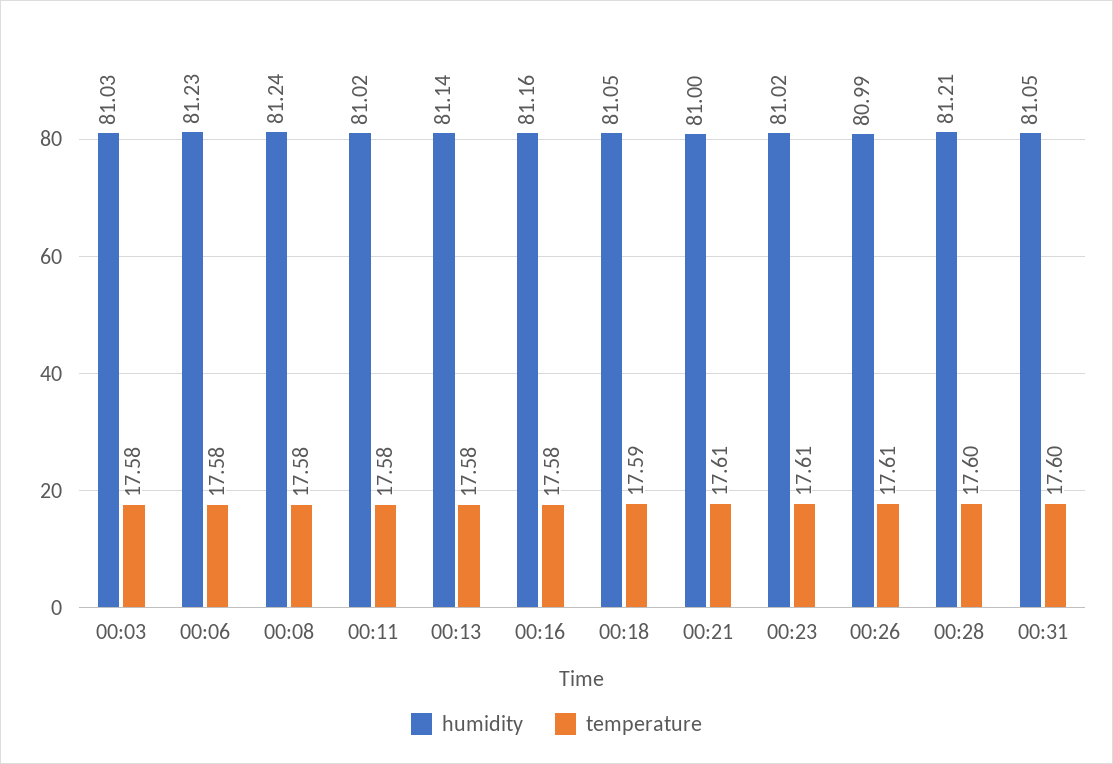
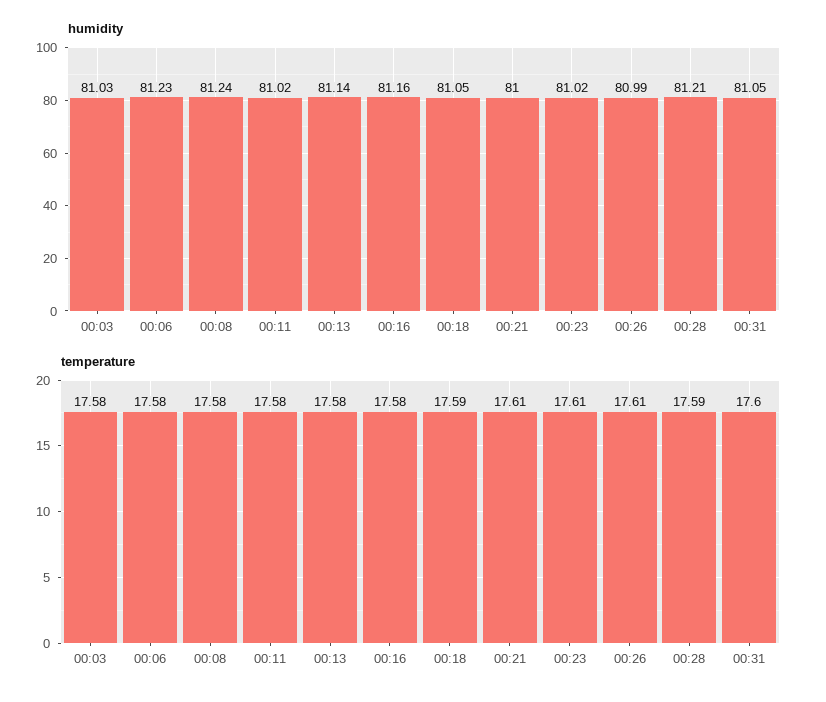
temperature, 00:28: 17.6 -> 17.59

